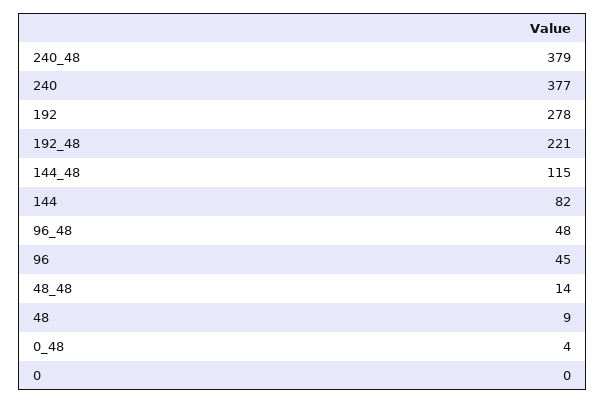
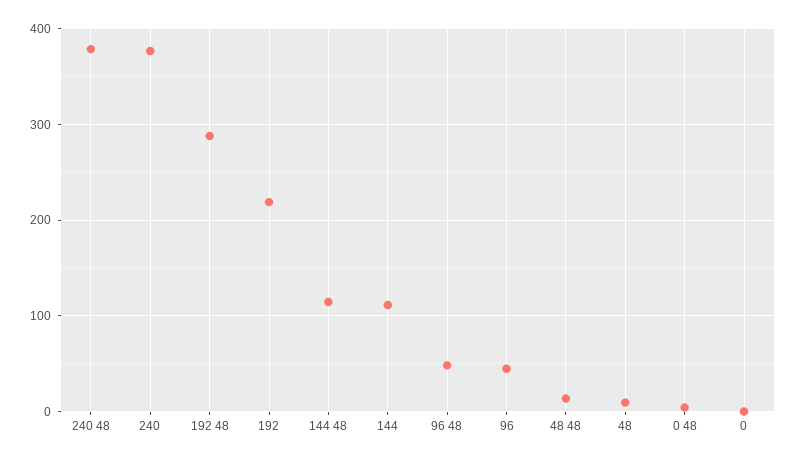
192: 278 -> 220
192_48: 221 -> 290
144: 82 -> 110

